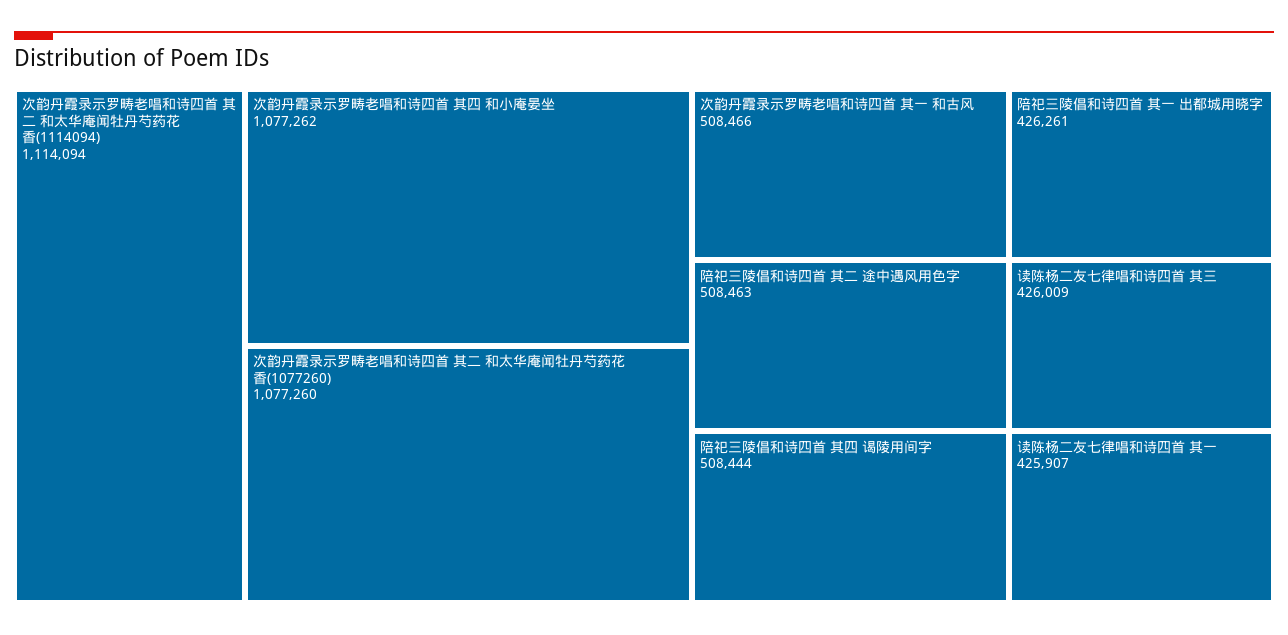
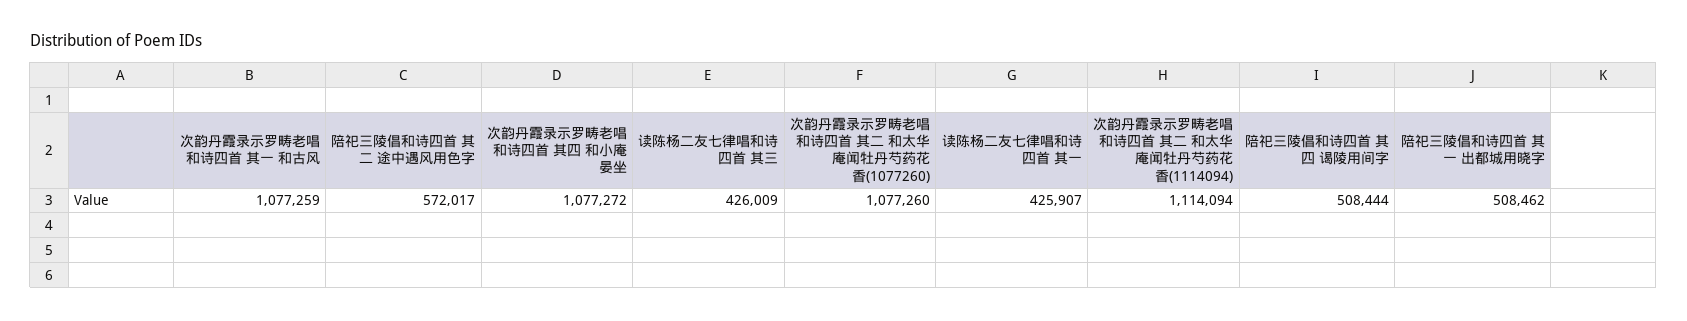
次韵丹霞录示罗畴老唱和诗四首 其四 和小庵晏坐: 1077262 -> 1077272
次韵丹霞录示罗畴老唱和诗四首 其一 和古风: 508466 -> 1077259
陪祀三陵倡和诗四首 其二 途中遇风用色字: 508463 -> 572017
陪祀三陵倡和诗四首 其一 出都城用晓字: 426261 -> 508462

